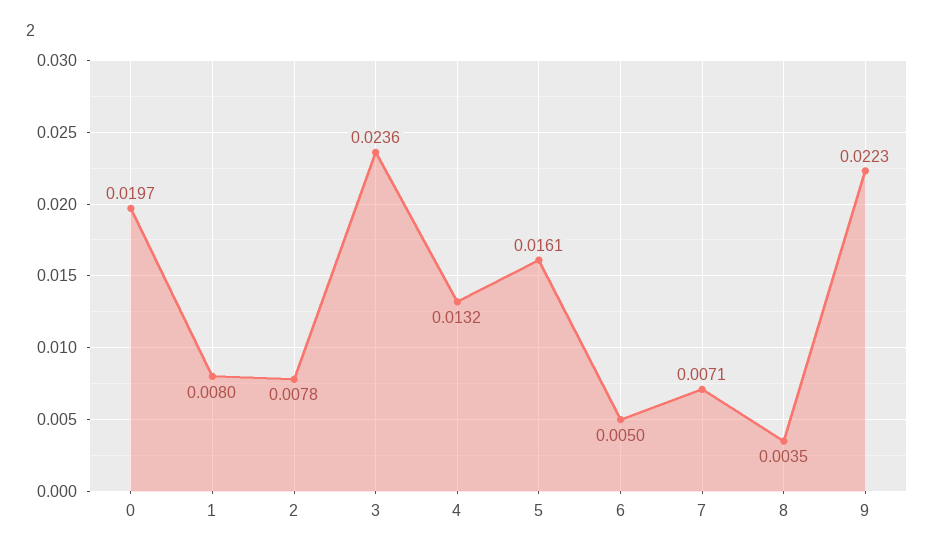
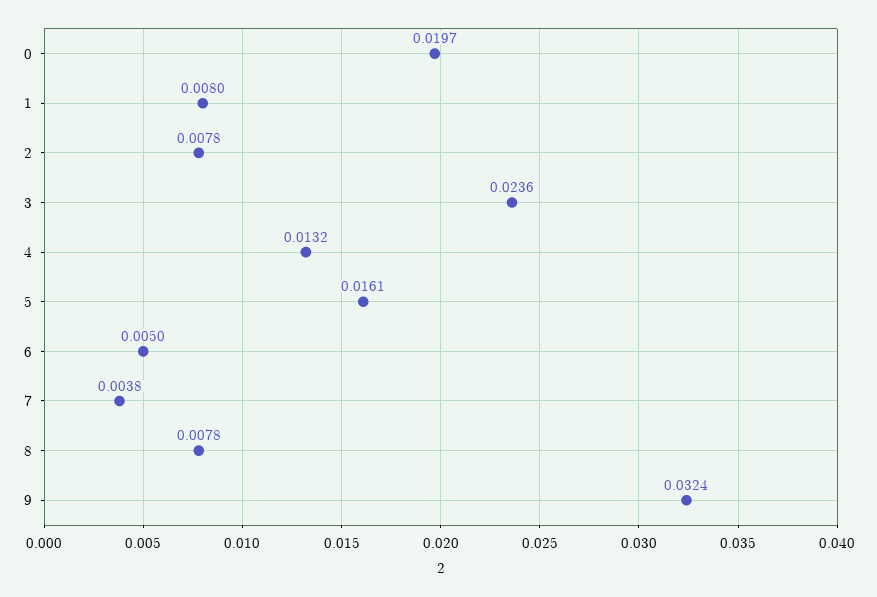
7: 0.0071 -> 0.0038
8: 0.0035 -> 0.0078
9: 0.0223 -> 0.0324

